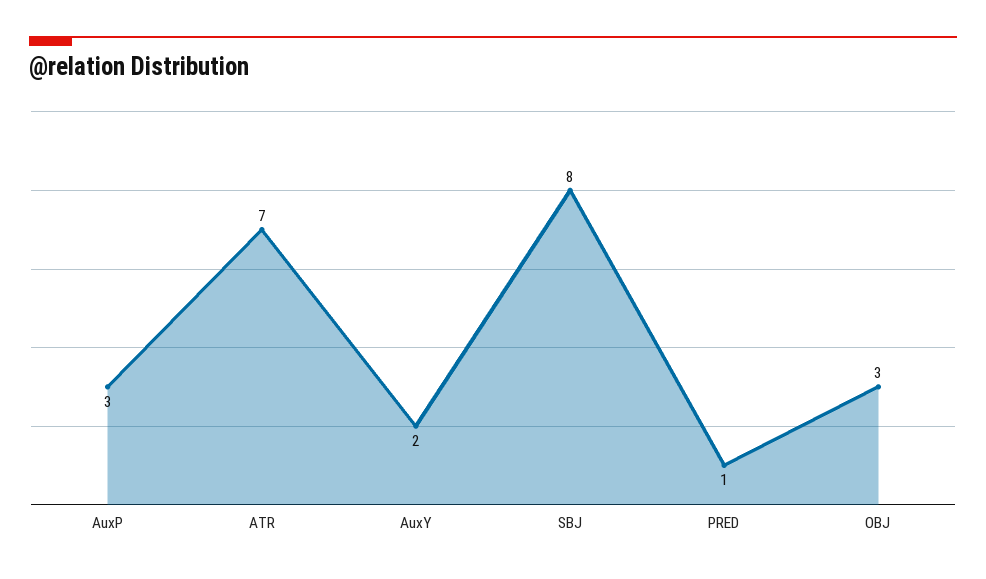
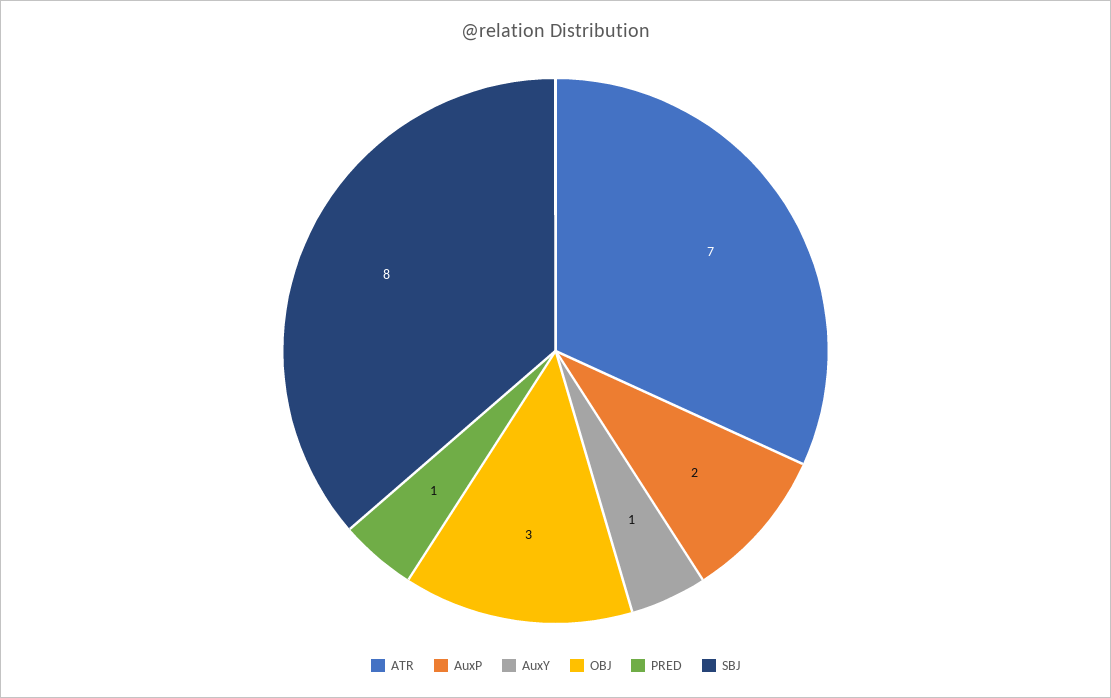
AuxP: 3 -> 2
AuxY: 2 -> 1

